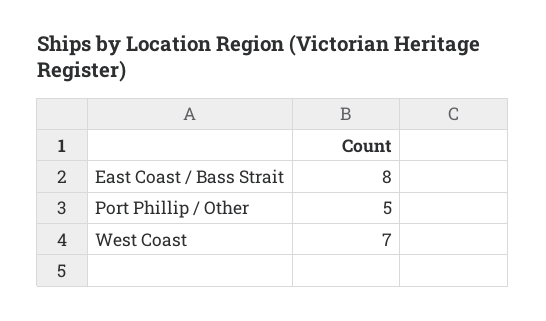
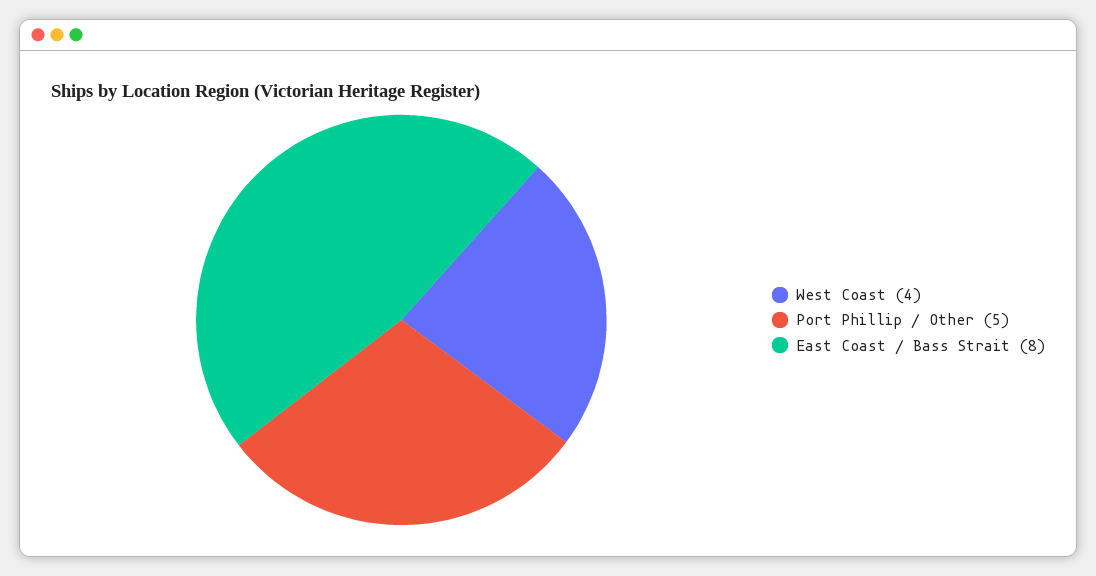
West Coast: 7 -> 4

